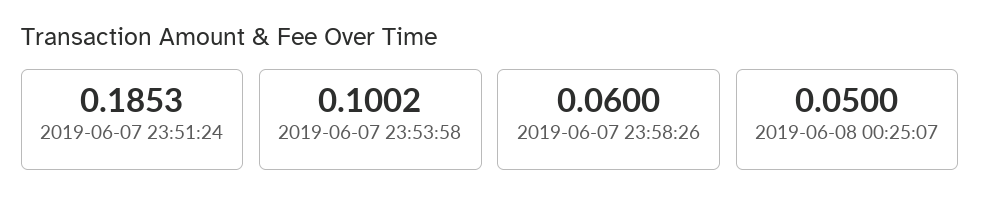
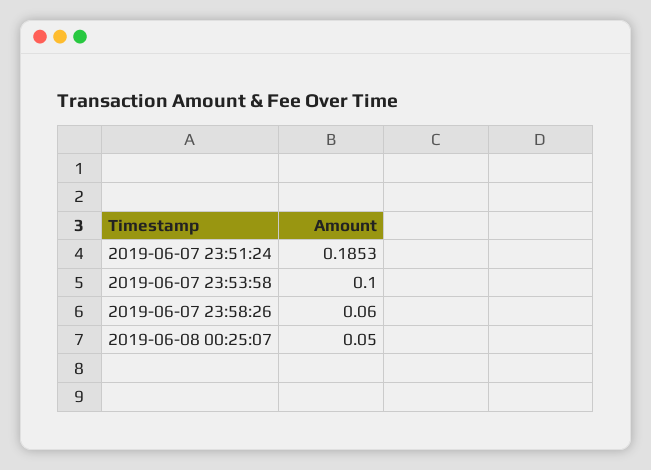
2019-06-07 23:53:58: 0.1002 -> 0.1

